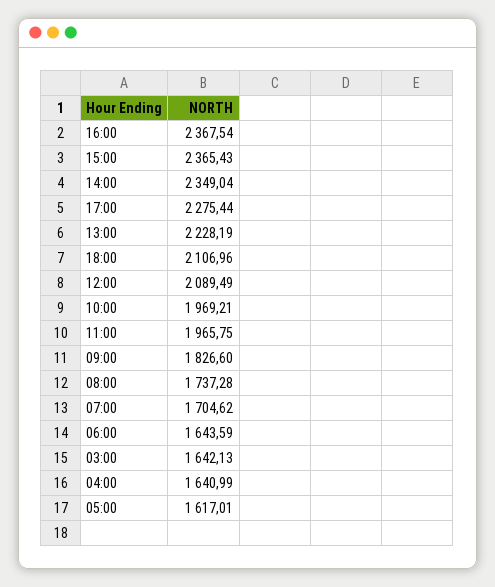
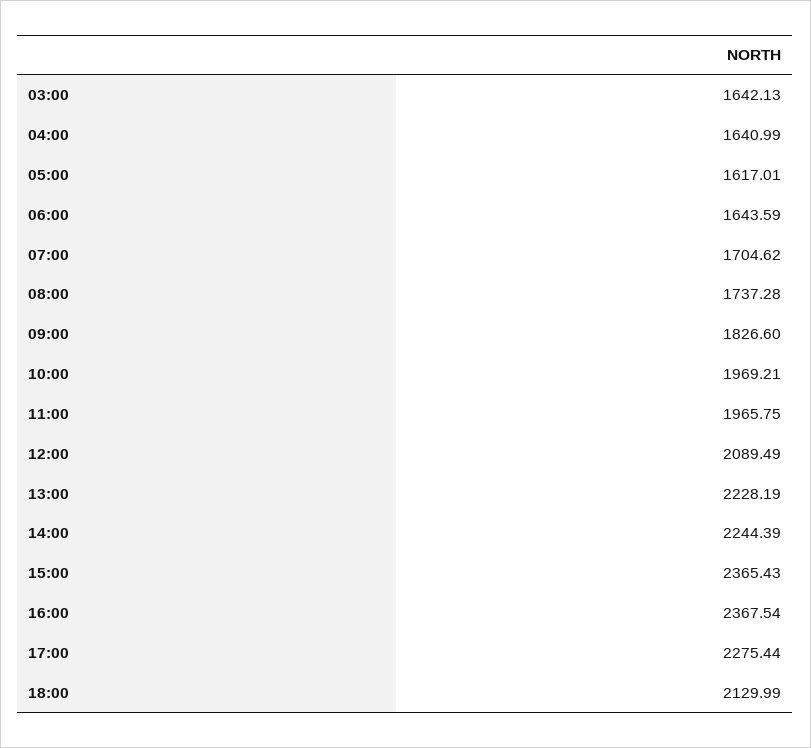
14:00: 2349.04 -> 2244.39
18:00: 2106.96 -> 2129.99

